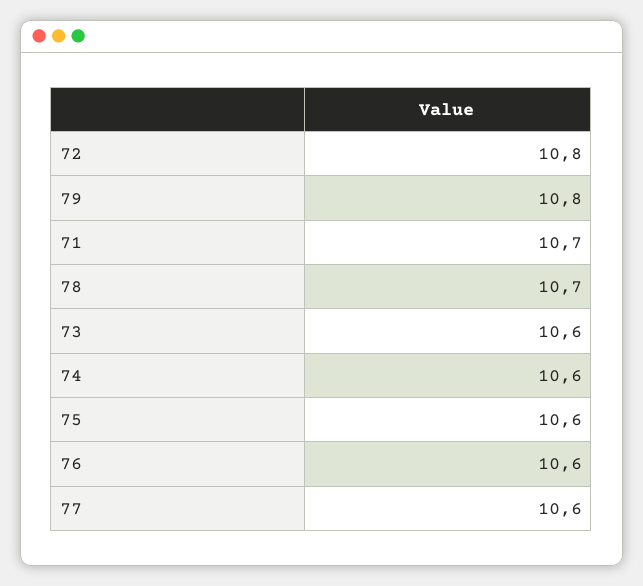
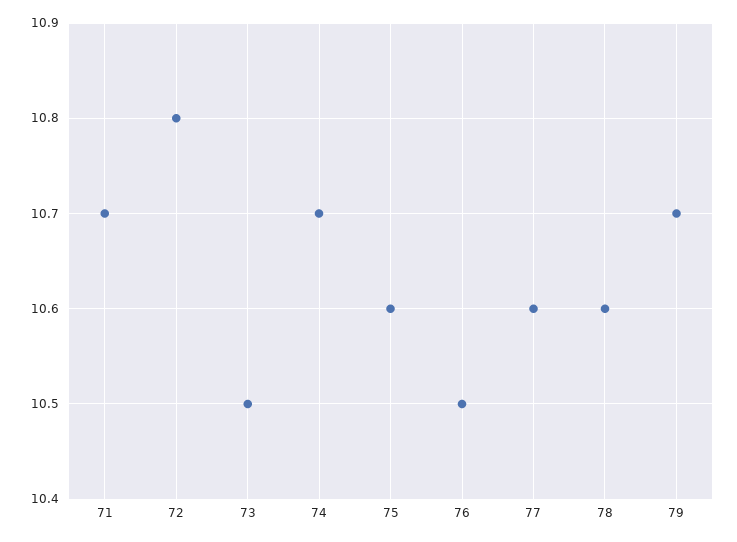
79: 10.8 -> 10.7
78: 10.7 -> 10.6
73: 10.6 -> 10.5
74: 10.6 -> 10.7
76: 10.6 -> 10.5

